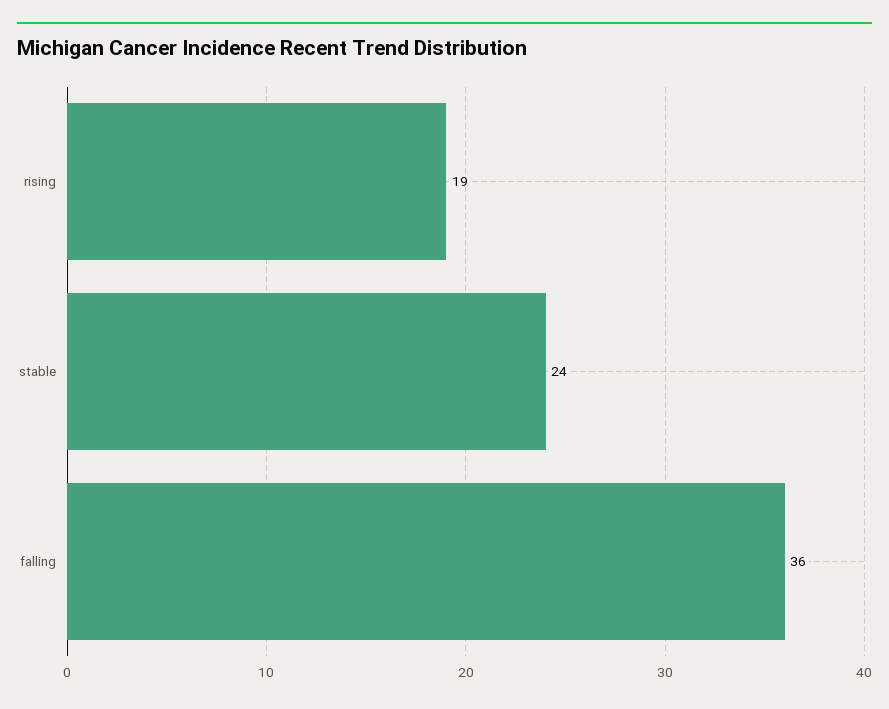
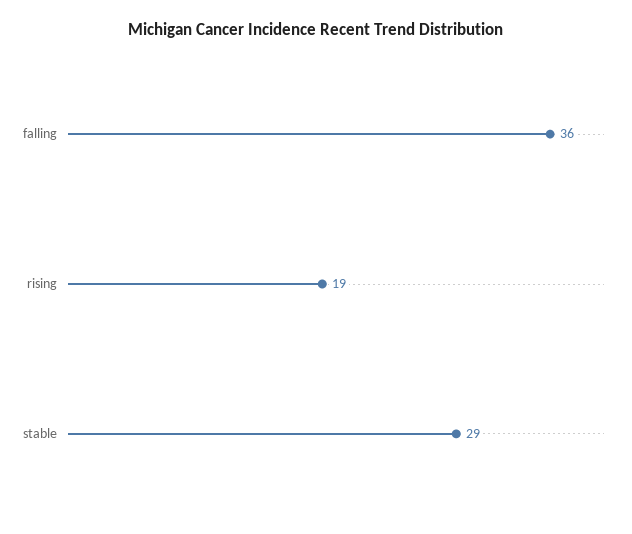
stable: 24 -> 29

